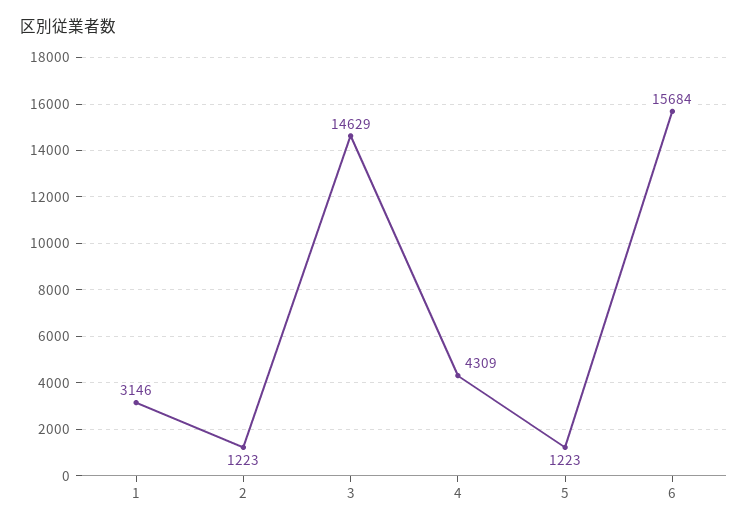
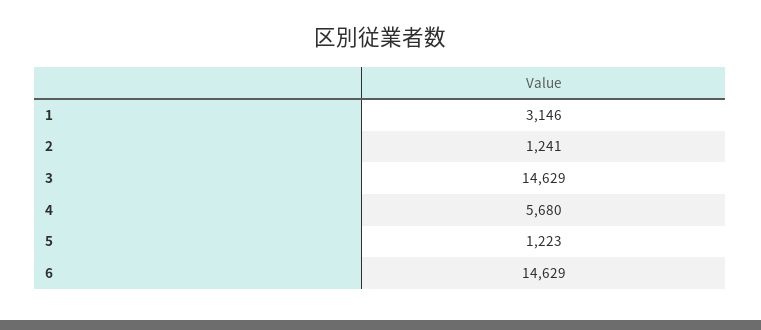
2: 1223 -> 1241
4: 4309 -> 5680
6: 15684 -> 14629

